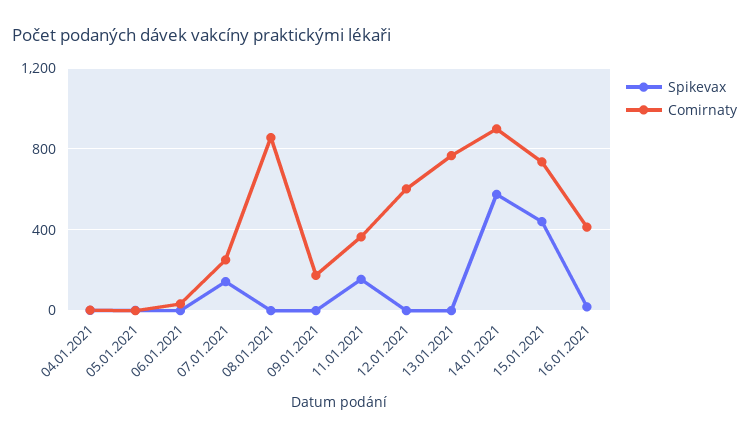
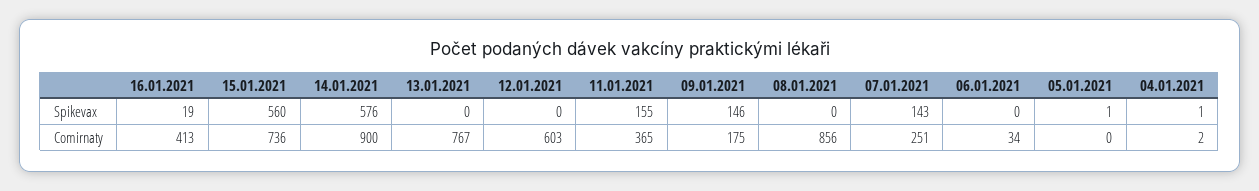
Spikevax, 09.01.2021: 0 -> 146
Spikevax, 15.01.2021: 450 -> 560

